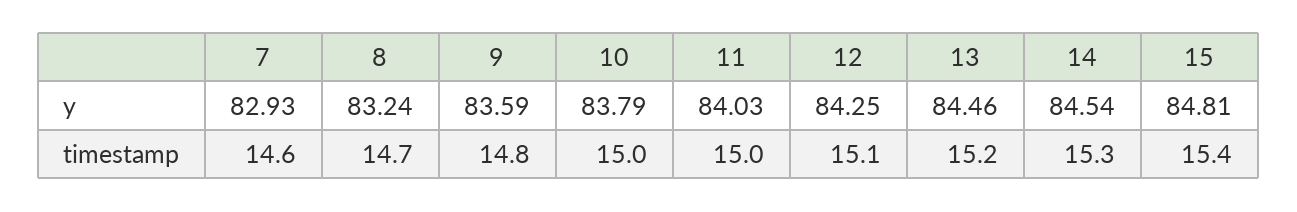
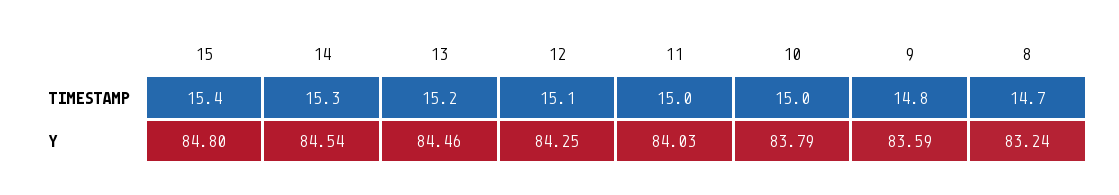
7, y: 82.93 -> none
15, y: 84.81 -> 84.8
7, timestamp: 14.6 -> none

